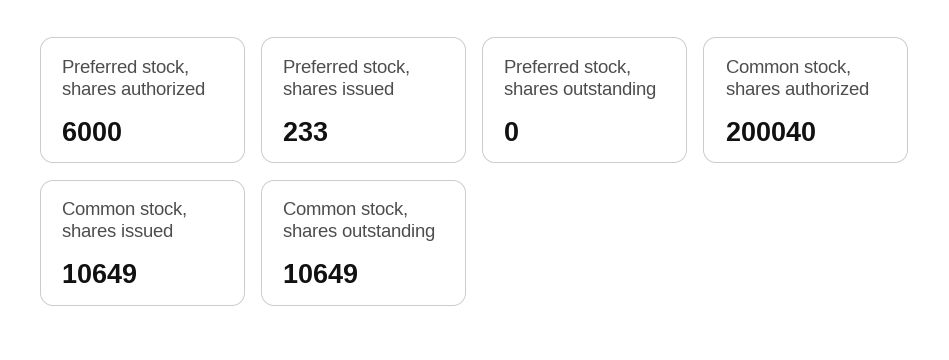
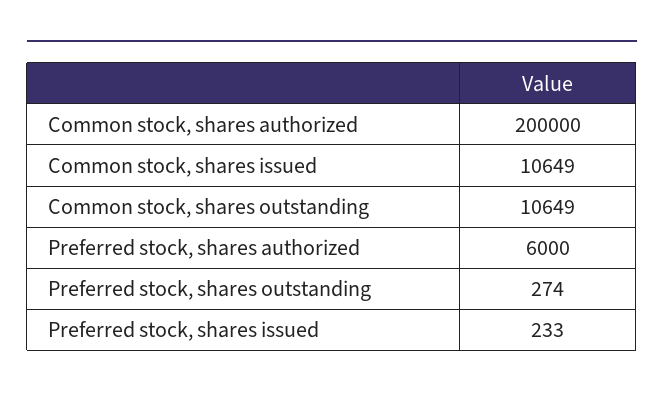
Preferred stock, shares outstanding: 0 -> 274
Common stock, shares authorized: 200040 -> 200000

